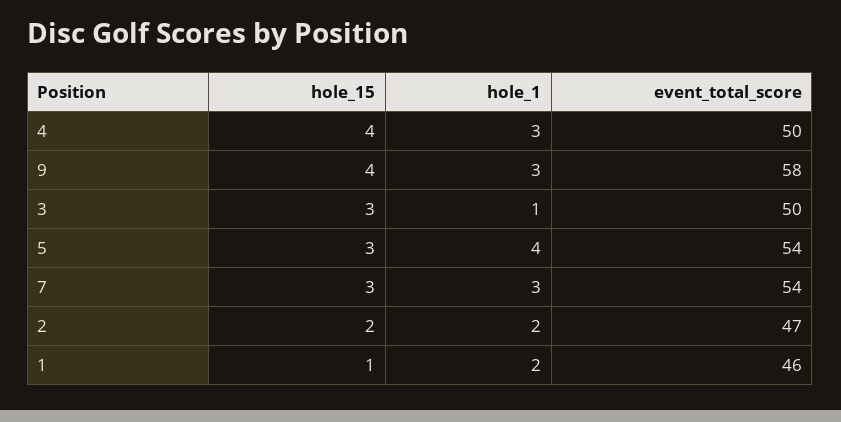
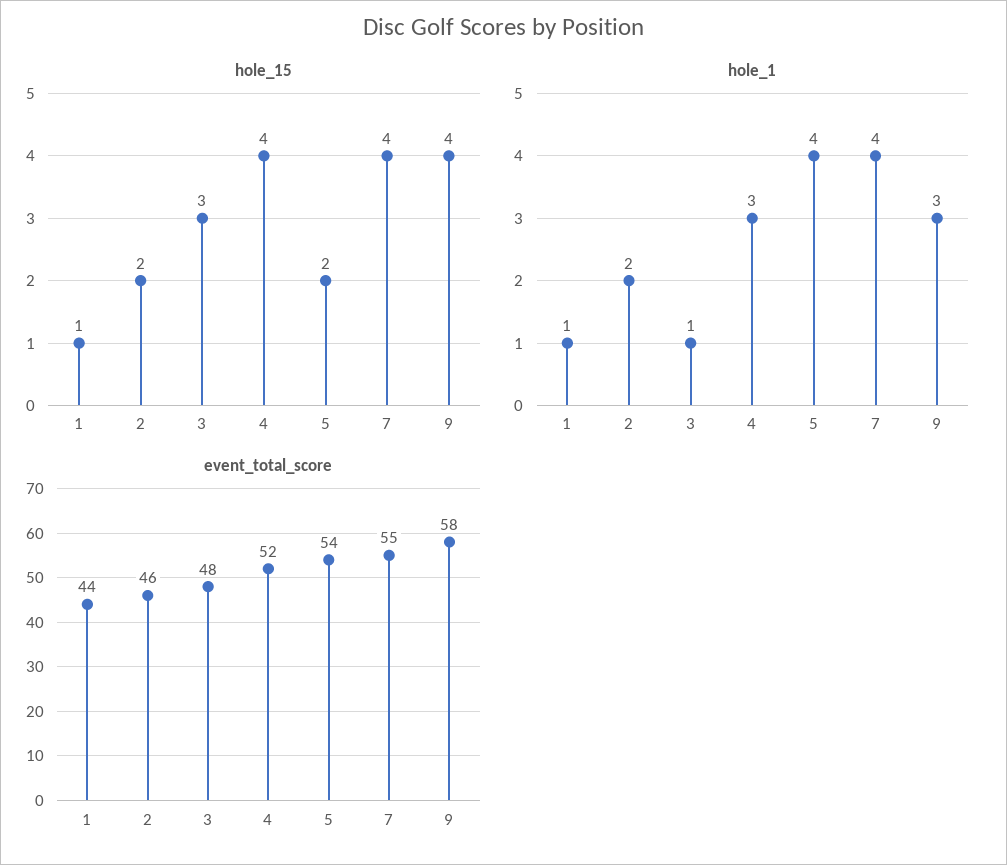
event_total_score, 4: 50 -> 52
event_total_score, 3: 50 -> 48
hole_15, 5: 3 -> 2
hole_15, 7: 3 -> 4
hole_1, 7: 3 -> 4
event_total_score, 7: 54 -> 55
event_total_score, 2: 47 -> 46
hole_1, 1: 2 -> 1
event_total_score, 1: 46 -> 44

